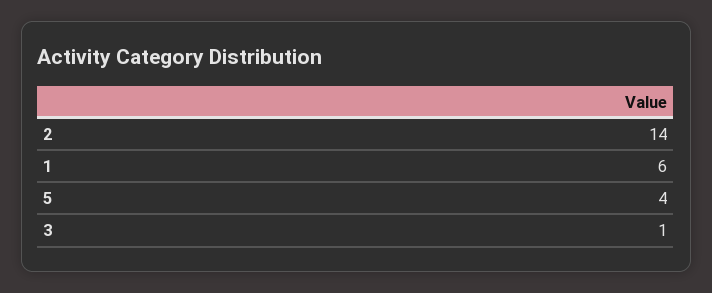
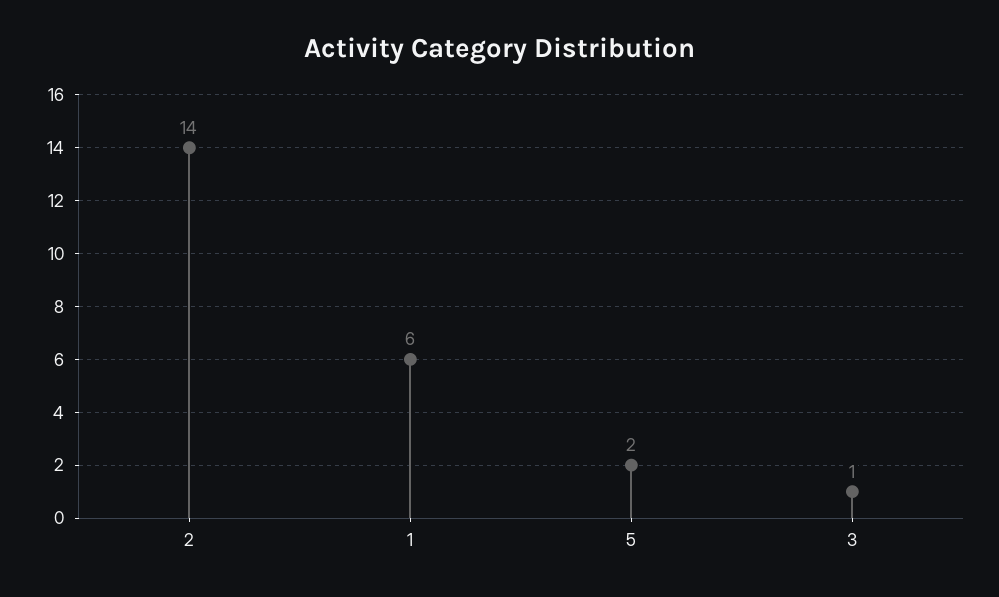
5: 4 -> 2

